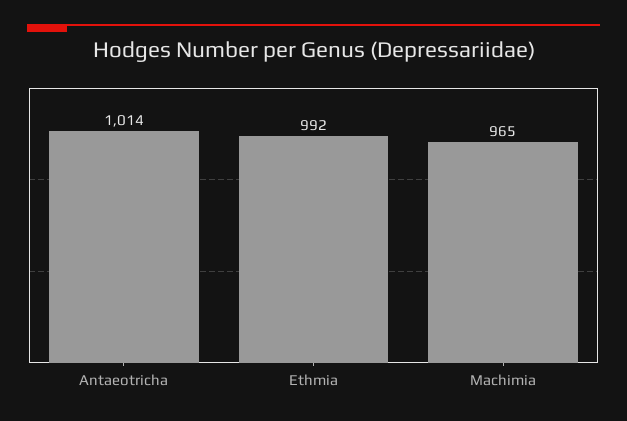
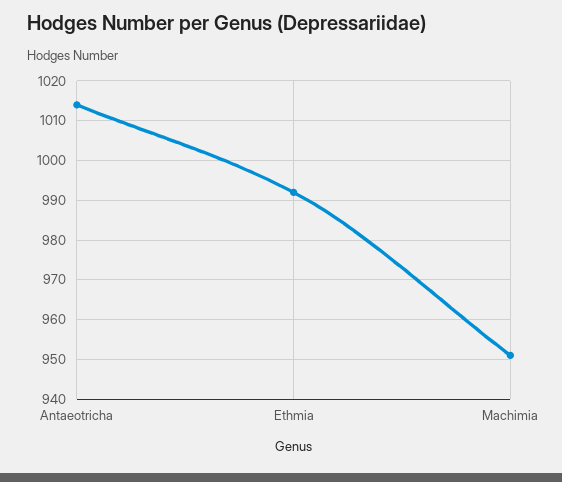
Machimia: 965 -> 950

